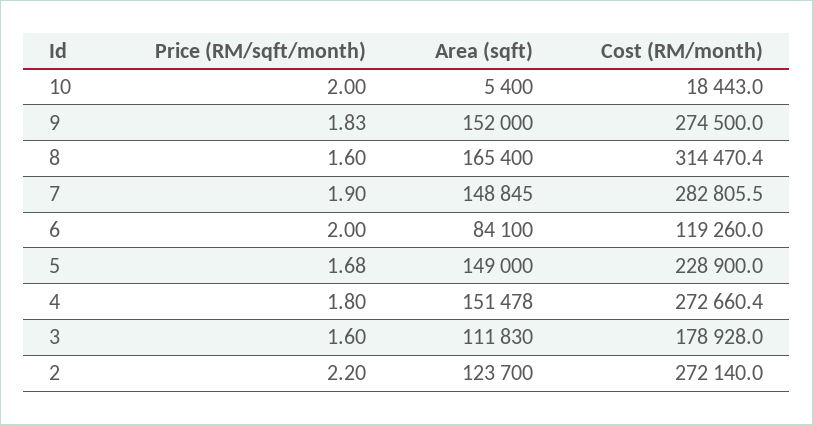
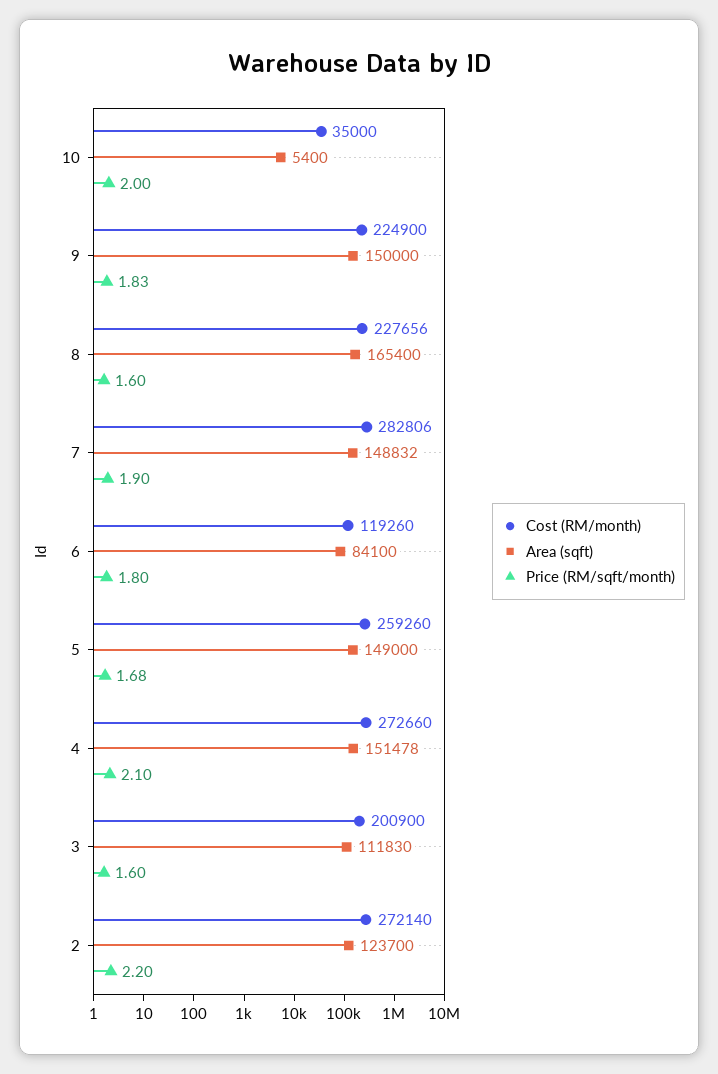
Cost (RM/month), 10: 18443 -> 35000
Area (sqft), 9: 152000 -> 150000
Cost (RM/month), 9: 274500 -> 224900
Cost (RM/month), 8: 314470.4 -> 227656
Area (sqft), 7: 148845 -> 148832
Price (RM/sqft/month), 6: 2 -> 1.8
Cost (RM/month), 5: 228900 -> 259260
Price (RM/sqft/month), 4: 1.8 -> 2.1
Cost (RM/month), 3: 178928 -> 200900

